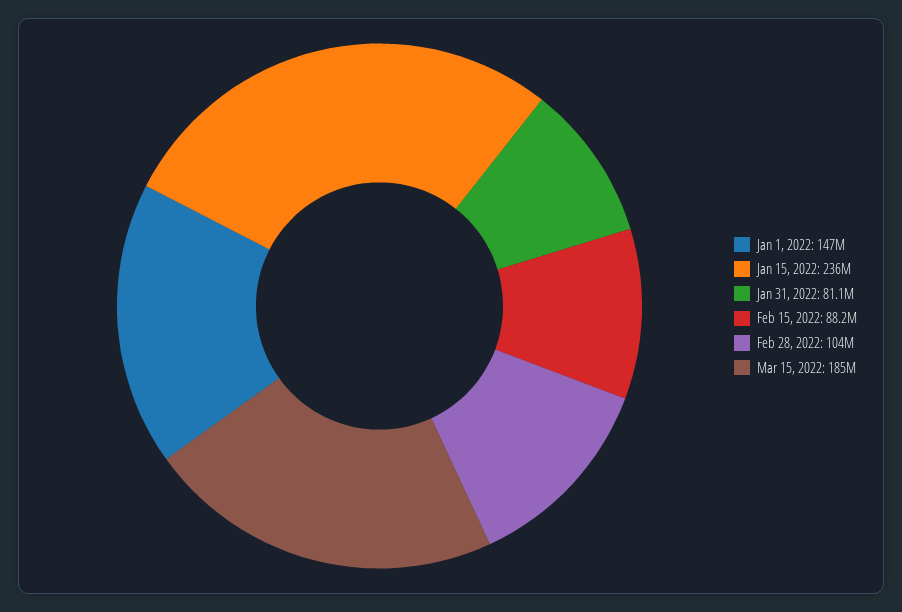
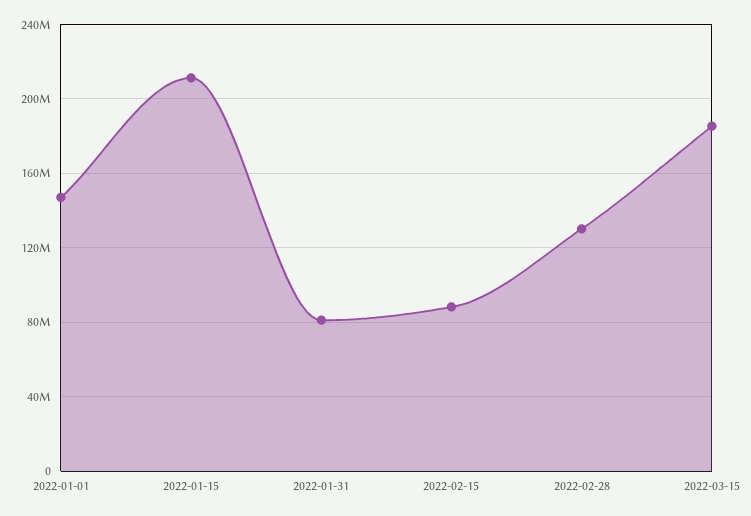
Jan 15, 2022: 236000000 -> 210000000
Feb 28, 2022: 104000000 -> 130000000

